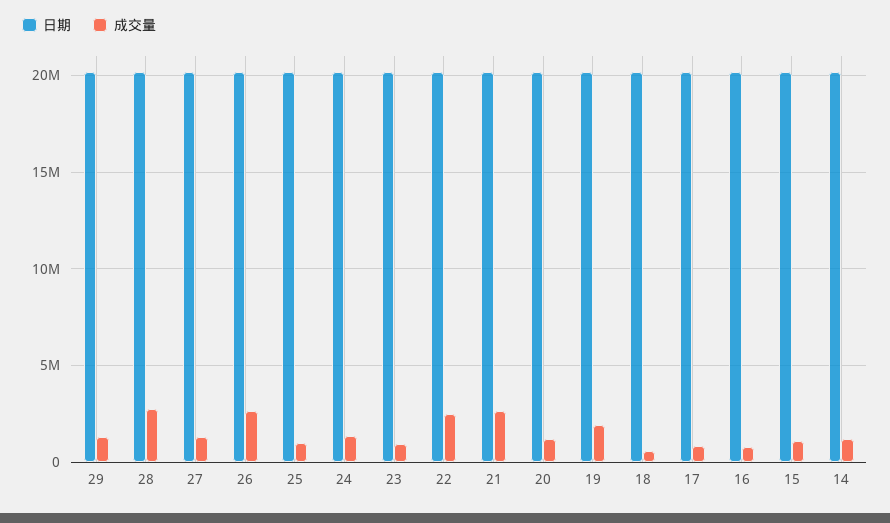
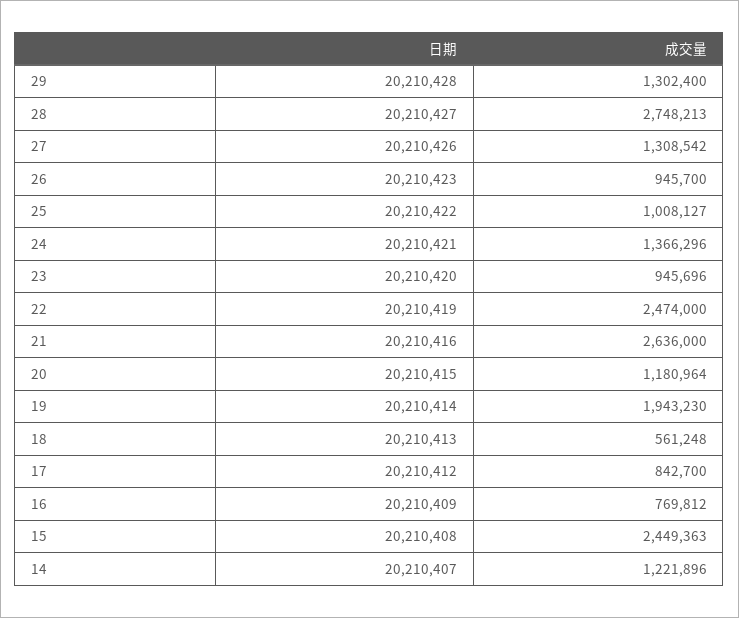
成交量, 26: 2500000 -> 945700
成交量, 15: 1000000 -> 2449363

